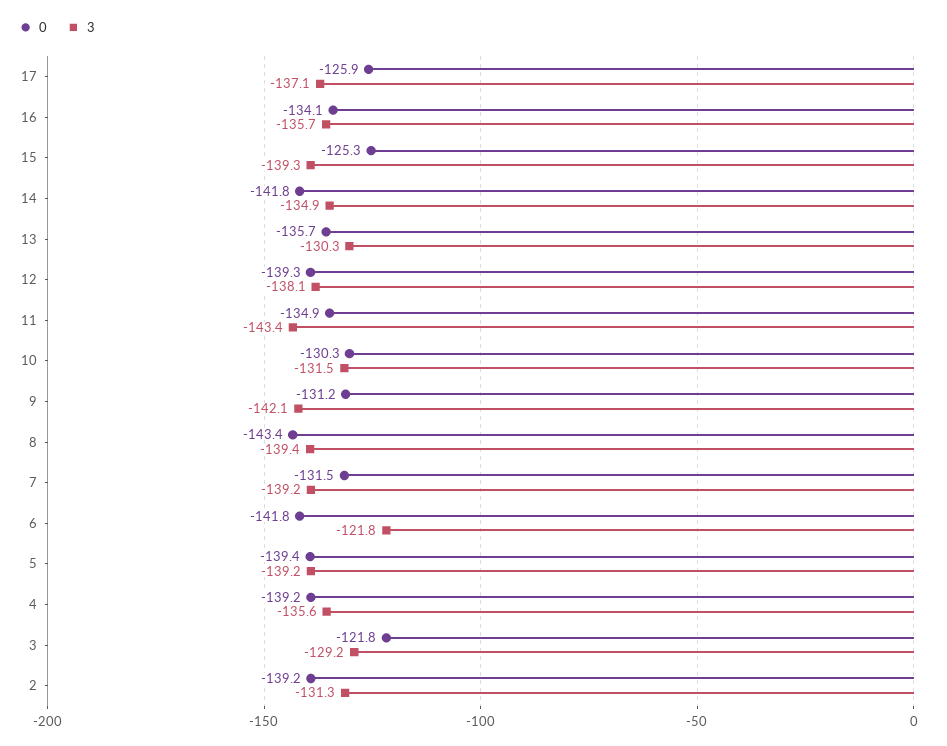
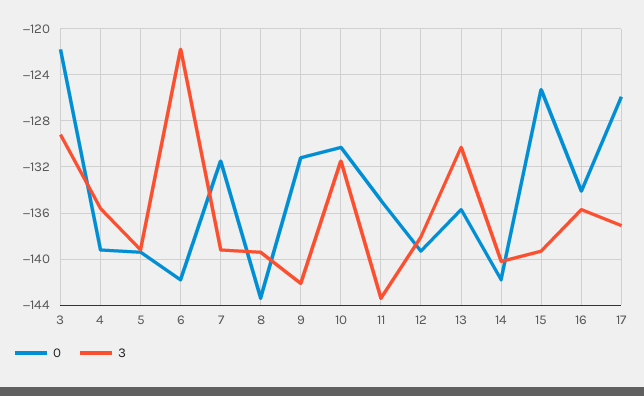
3, 14: -134.9 -> -140
0, 2: -139.2 -> none
3, 2: -131.3 -> none

